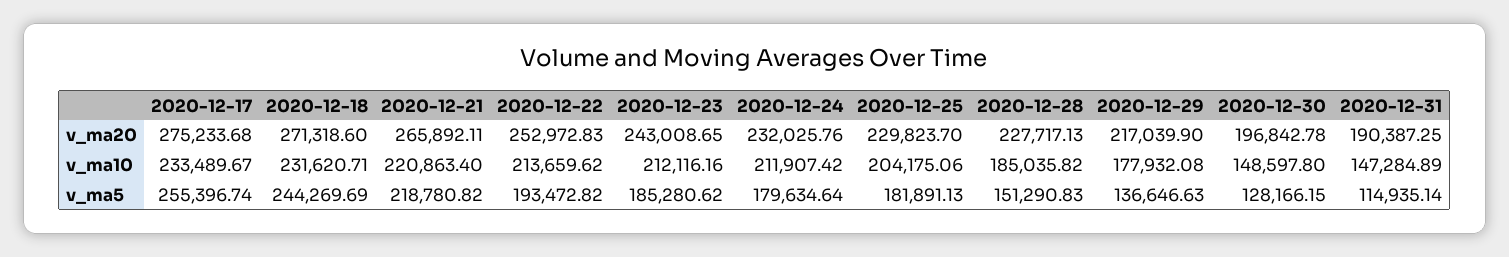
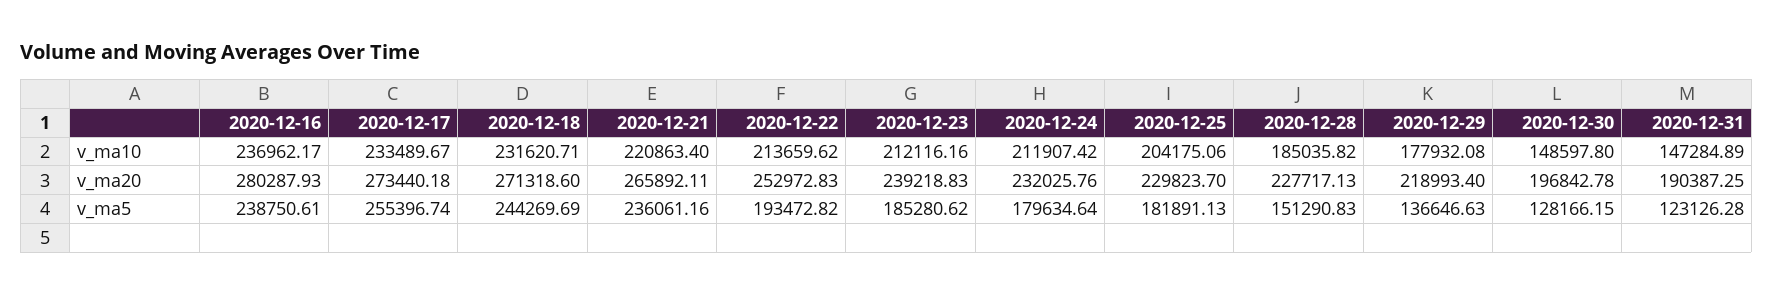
2020-12-17, v_ma20: 275233.68 -> 273440.18
2020-12-23, v_ma20: 243008.65 -> 239218.83
2020-12-29, v_ma20: 217039.9 -> 218993.4
2020-12-21, v_ma5: 218780.82 -> 236061.16
2020-12-31, v_ma5: 114935.14 -> 123126.28
2020-12-16, v_ma10: none -> 236962.17
2020-12-16, v_ma20: none -> 280287.93
2020-12-16, v_ma5: none -> 238750.61

